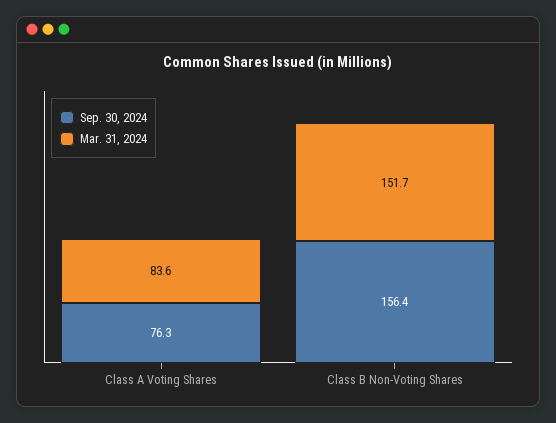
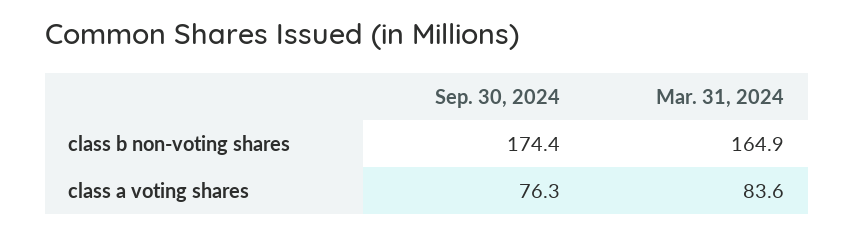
Sep. 30, 2024, Class B Non-Voting Shares: 156.4 -> 174.4
Mar. 31, 2024, Class B Non-Voting Shares: 151.7 -> 164.9

